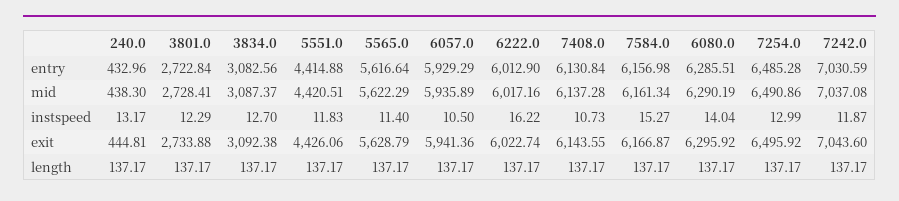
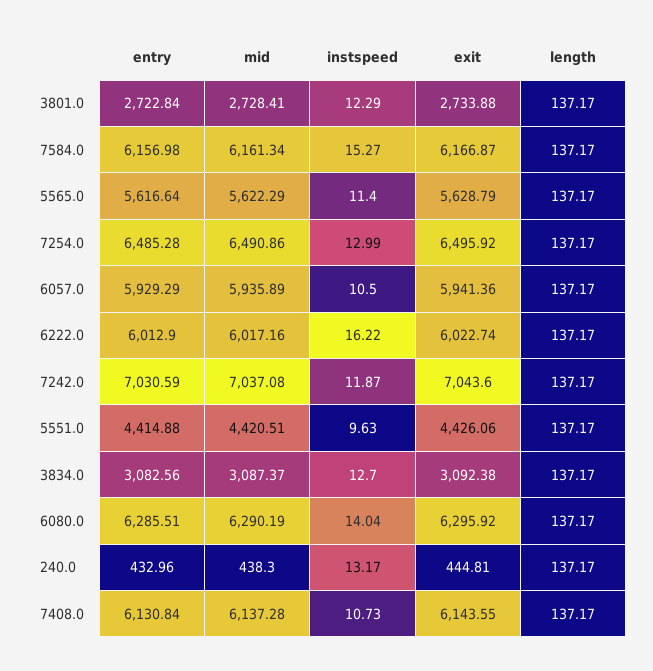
5551.0, instspeed: 11.83 -> 9.63

